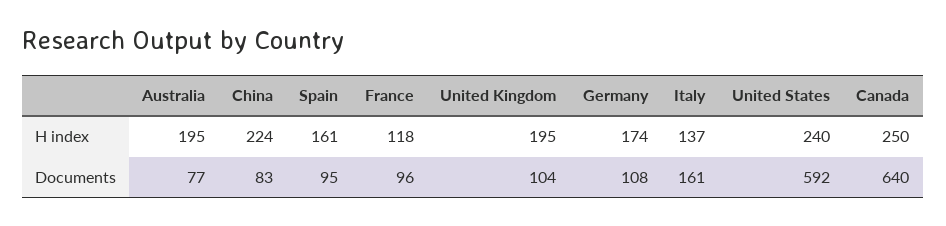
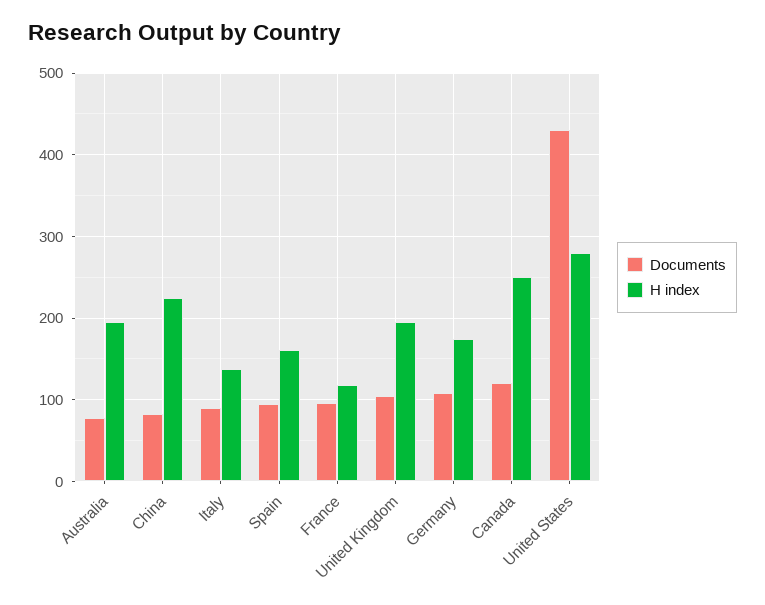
H index, United States: 240 -> 280
Documents, Italy: 161 -> 90
Documents, United States: 592 -> 430
Documents, Canada: 640 -> 120

